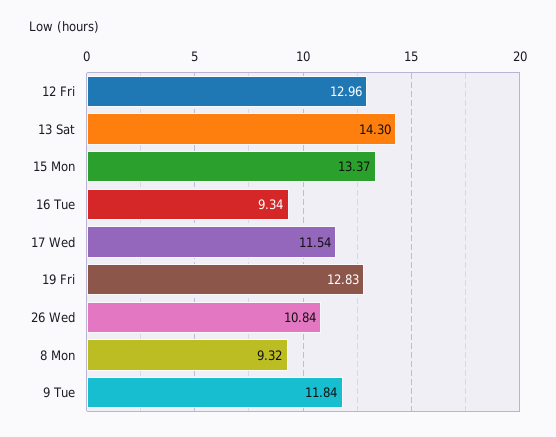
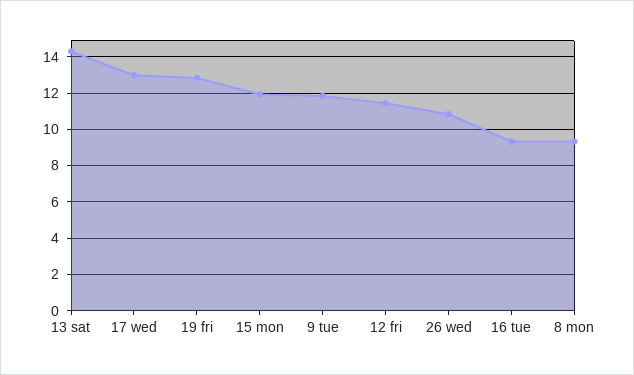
12 Fri: 12.96 -> 11.5
15 Mon: 13.37 -> 12
17 Wed: 11.54 -> 13

